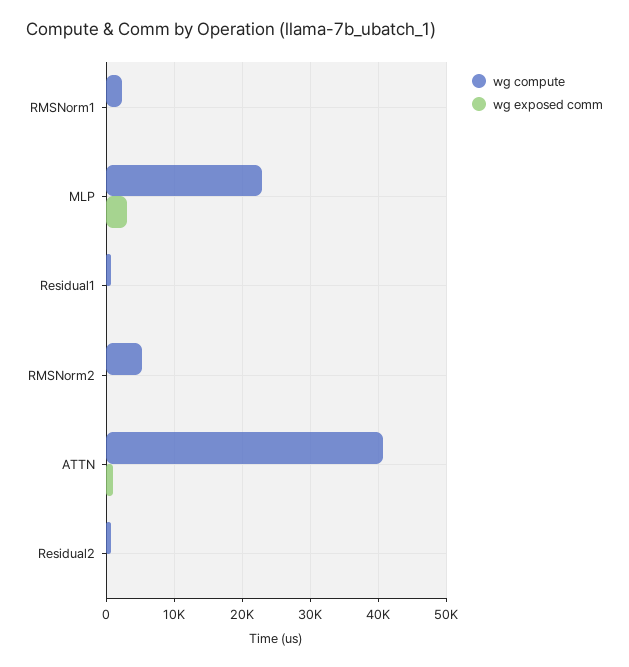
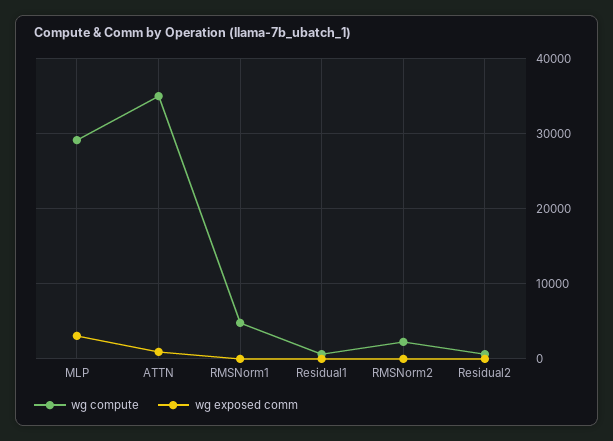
wg compute, RMSNorm1: 2000 -> 5000
wg compute, MLP: 23000 -> 29000
wg compute, RMSNorm2: 5000 -> 2000
wg compute, ATTN: 41000 -> 35000

